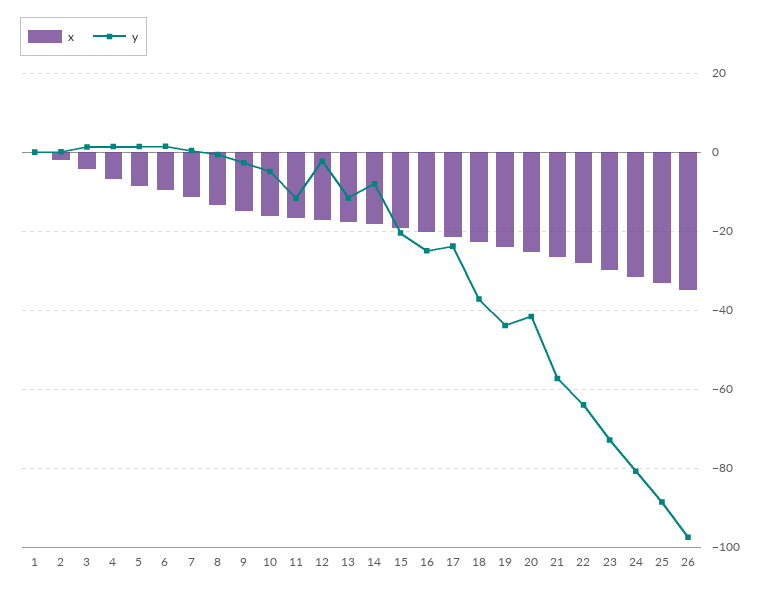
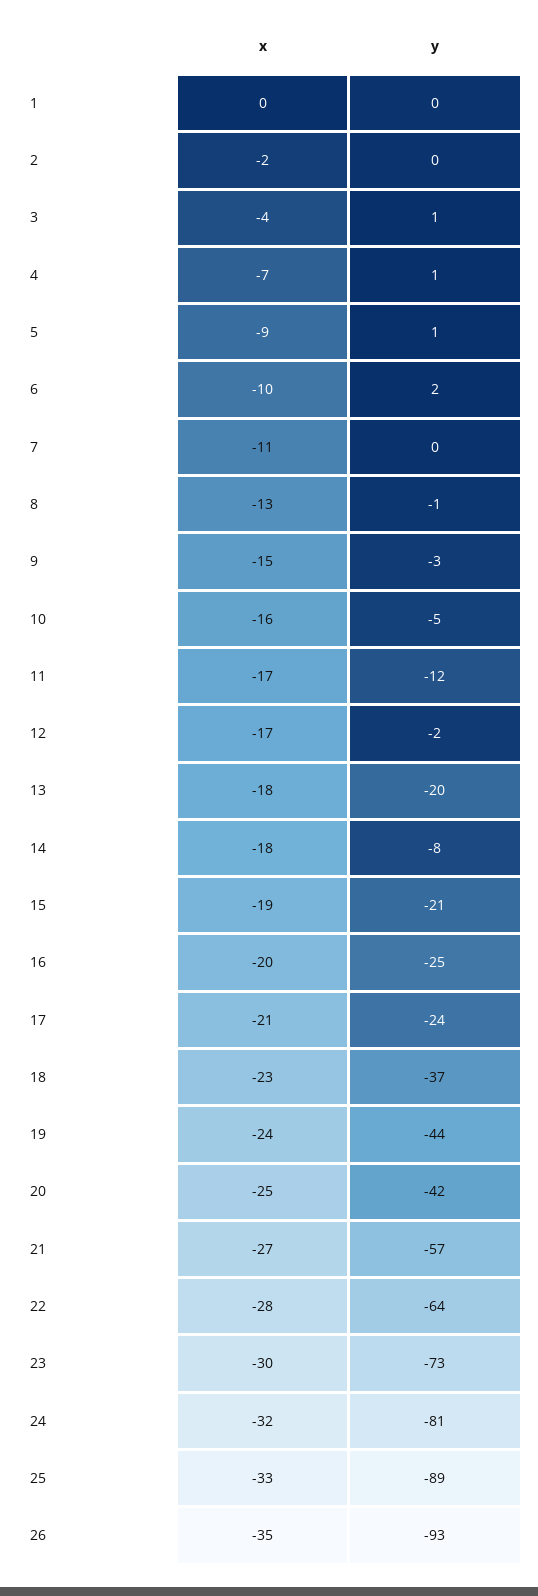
y, 13: -12 -> -20
y, 26: -98 -> -93

